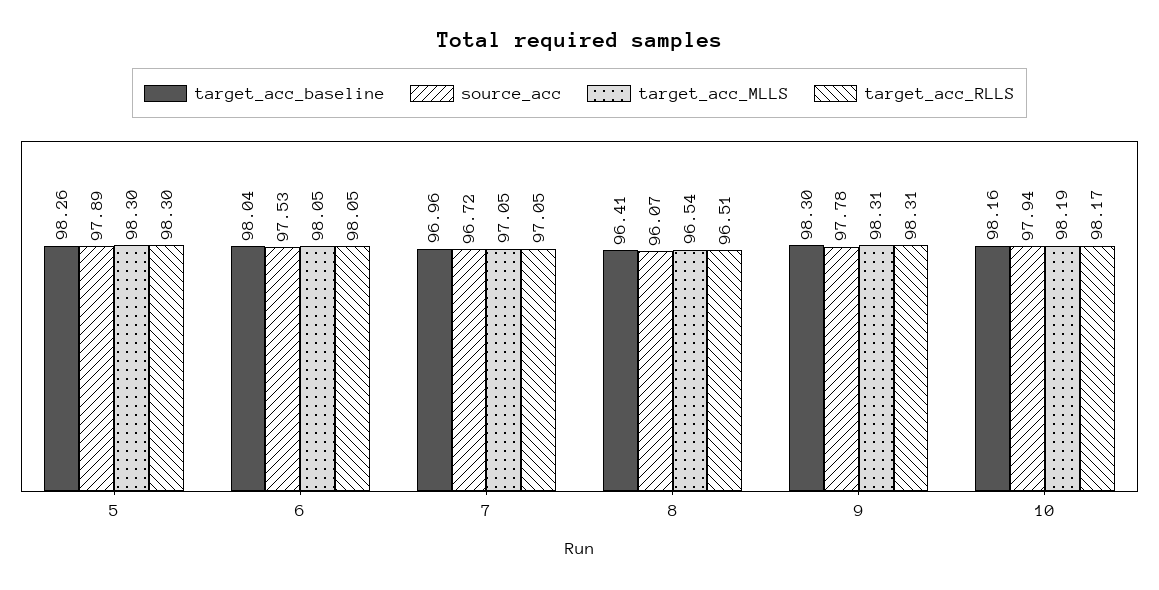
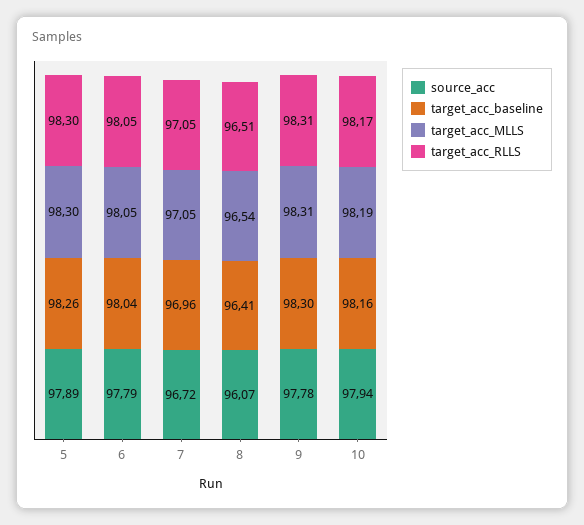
source_acc, 6: 97.53 -> 97.79

